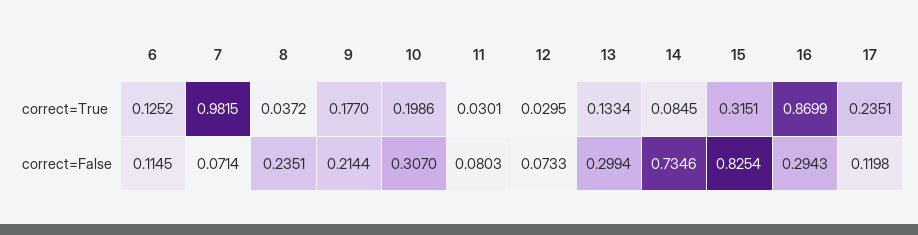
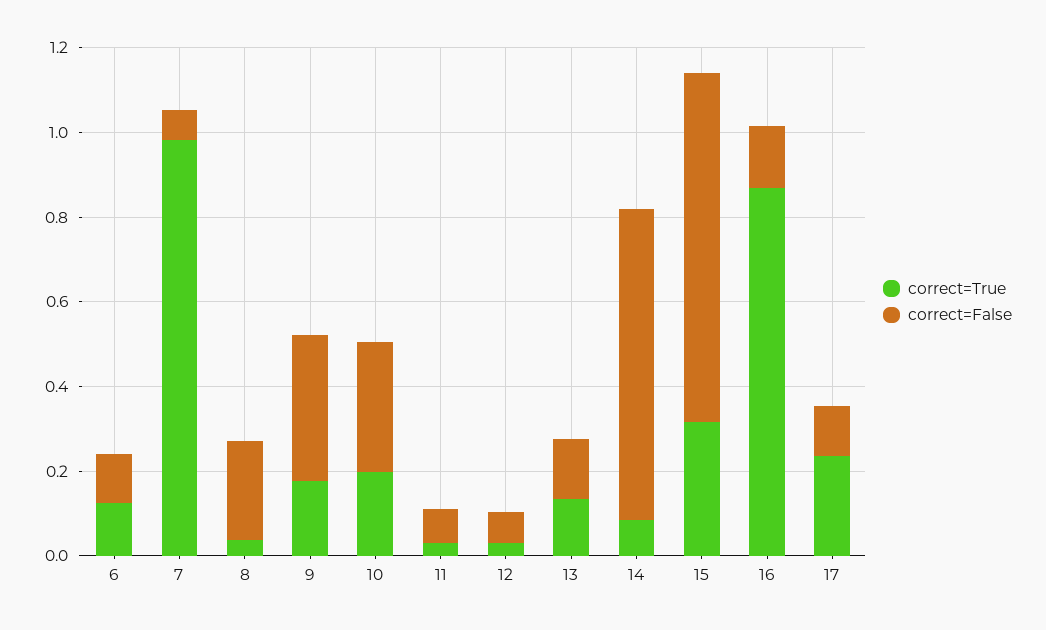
correct=False, 9: 0.2144 -> 0.35
correct=False, 13: 0.2994 -> 0.15
correct=False, 16: 0.2943 -> 0.15

